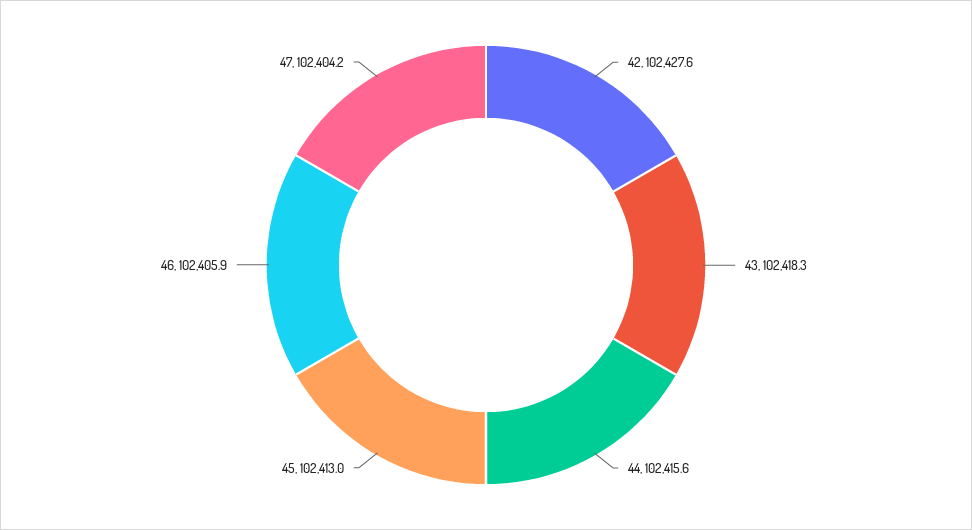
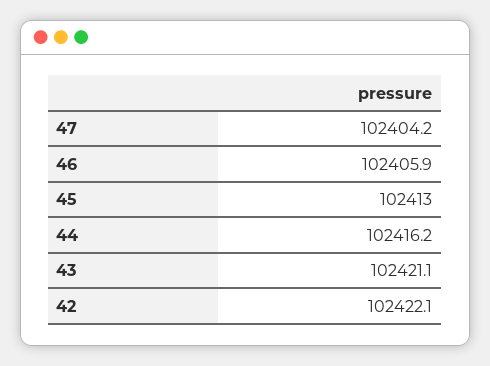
42: 102427.6 -> 102422.1
43: 102418.3 -> 102421.1
44: 102415.6 -> 102416.2

